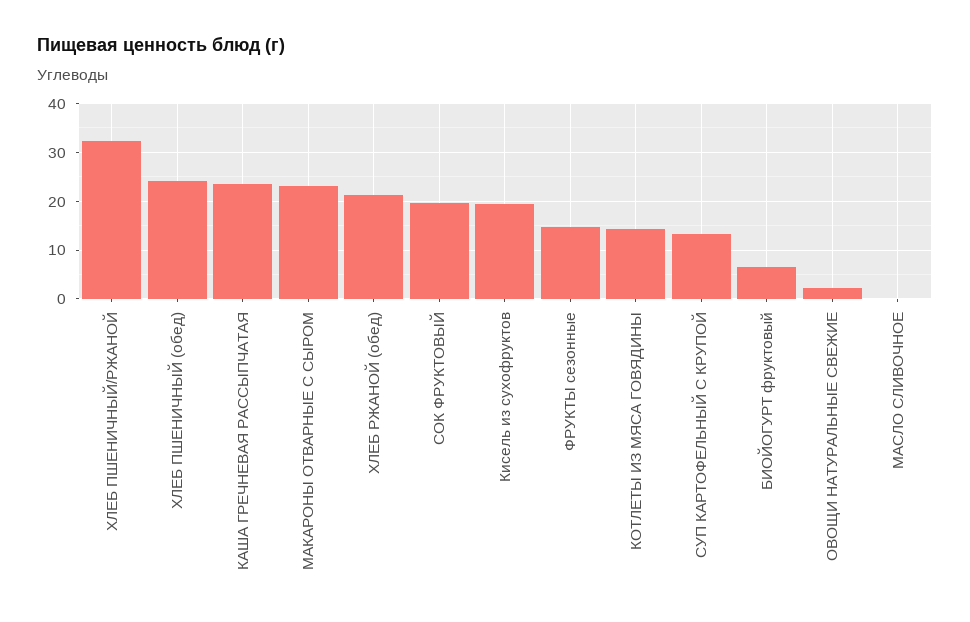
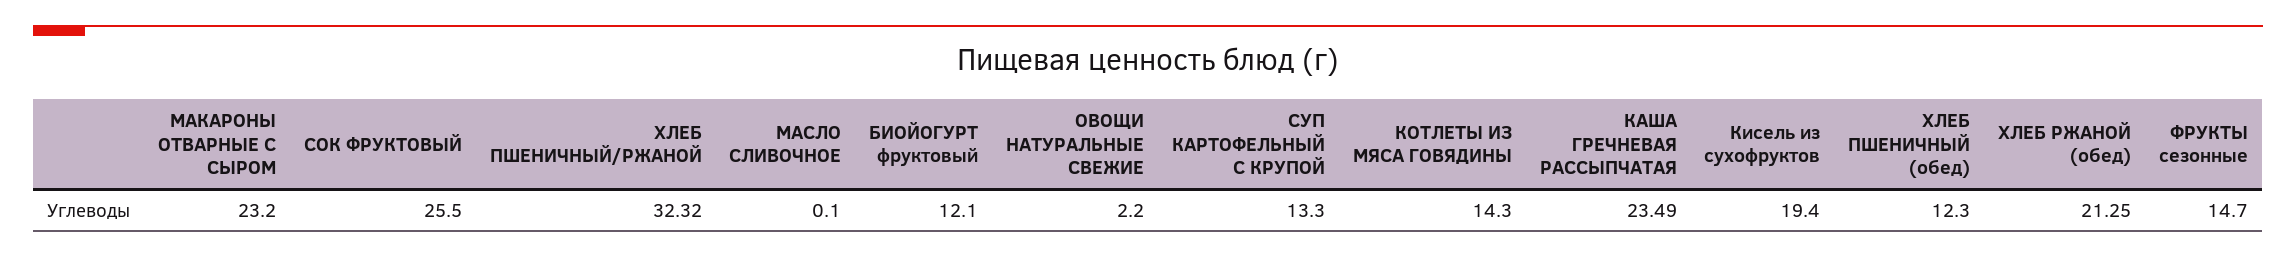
ХЛЕБ ПШЕНИЧНЫЙ (обед): 24 -> 12.3
СОК ФРУКТОВЫЙ: 20 -> 25.5
БИОЙОГУРТ фруктовый: 6 -> 12.1

